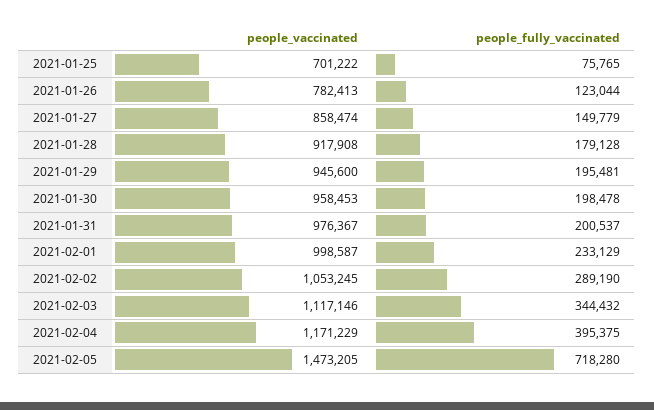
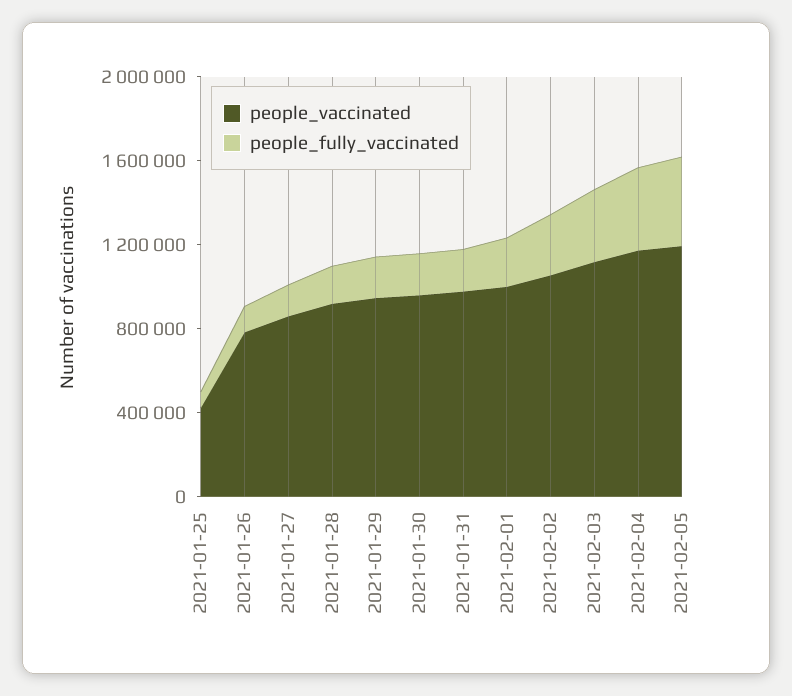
people_vaccinated, 2021-01-25: 701222 -> 400000
people_vaccinated, 2021-02-05: 1473205 -> 1200000
people_fully_vaccinated, 2021-02-05: 718280 -> 400000

